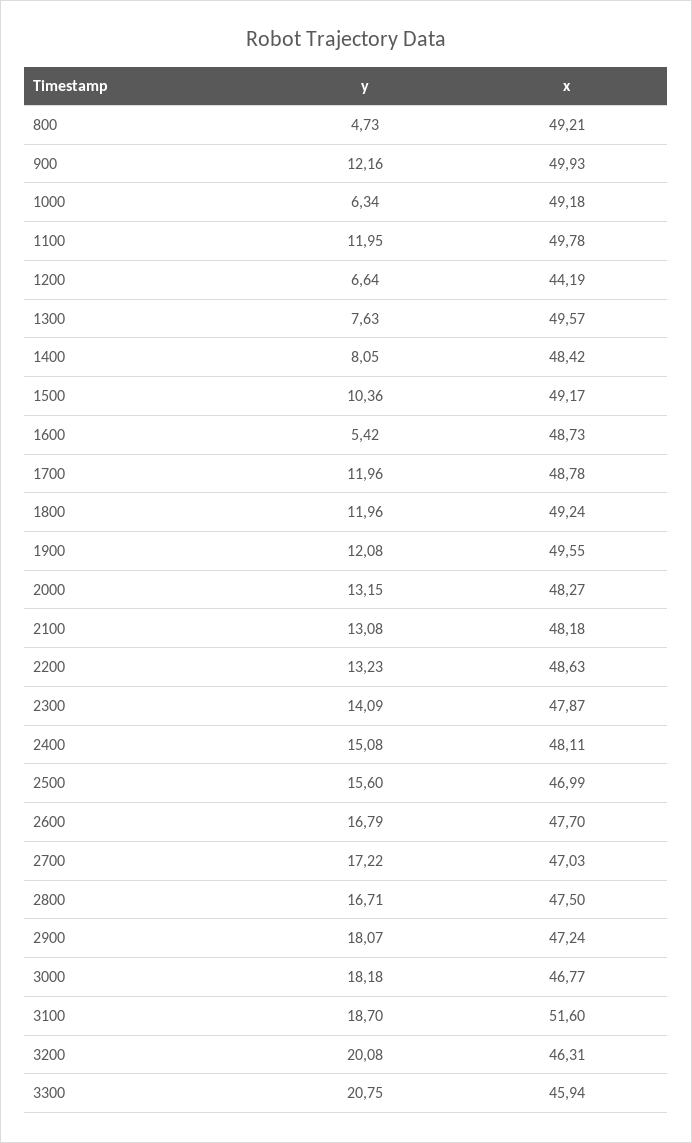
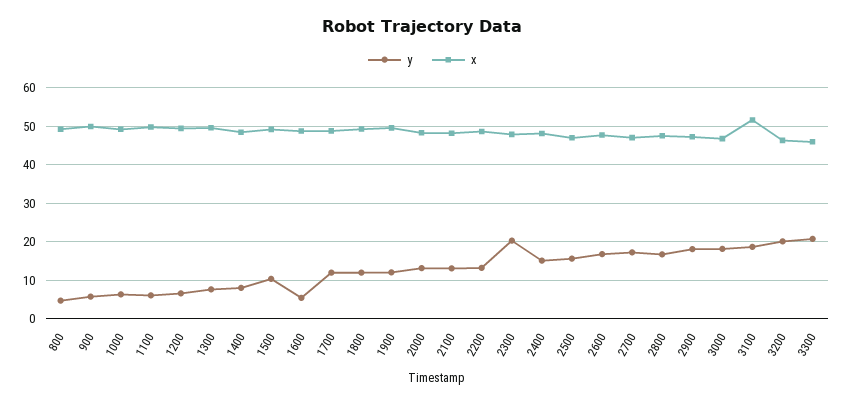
y, 900: 12.16 -> 6
y, 1100: 11.95 -> 6
x, 1200: 44.19 -> 50
y, 2300: 14.09 -> 20

